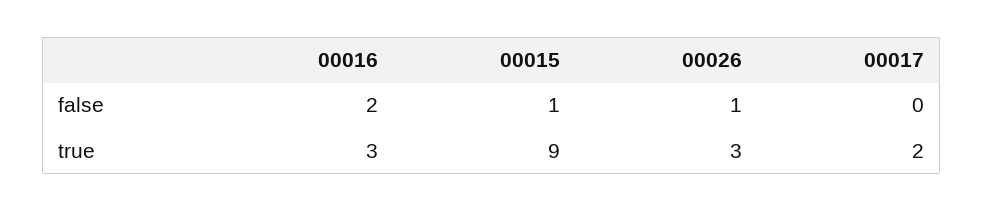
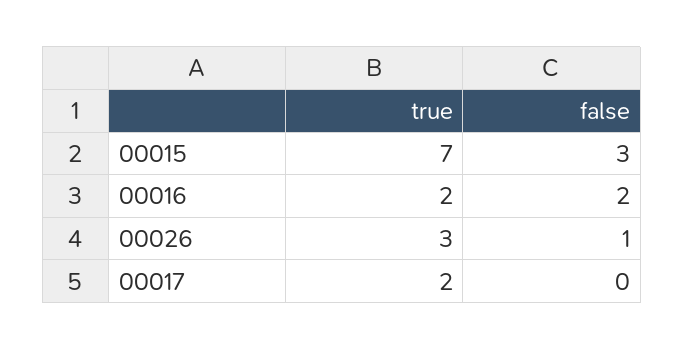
00015, false: 1 -> 3
00016, true: 3 -> 2
00015, true: 9 -> 7

